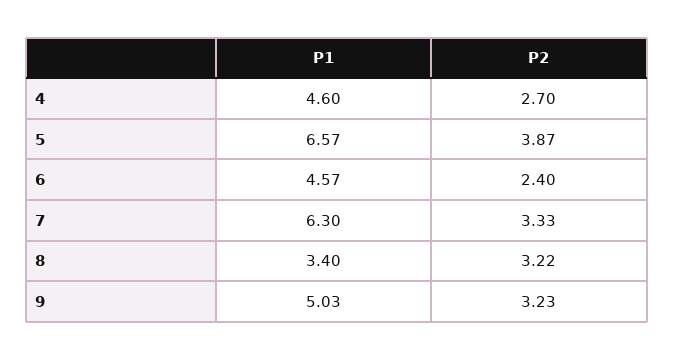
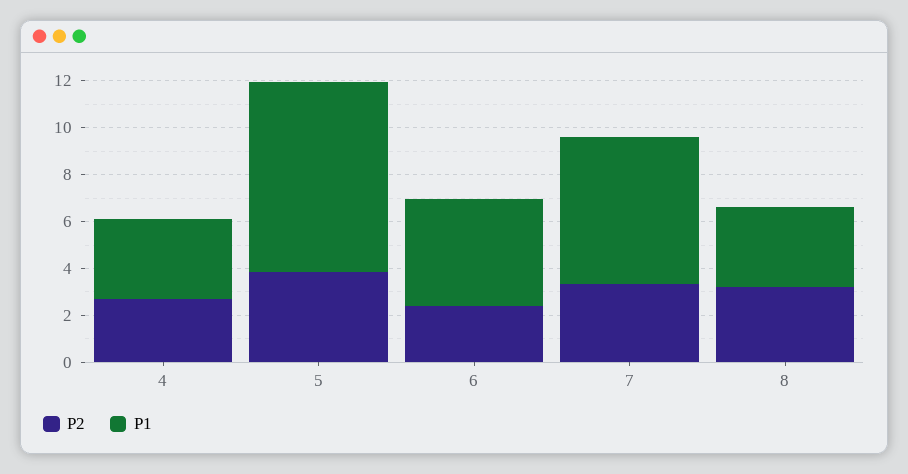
P1, 4: 4.6 -> 3.5
P1, 5: 6.57 -> 8
P1, 9: 5.03 -> none
P2, 9: 3.23 -> none

